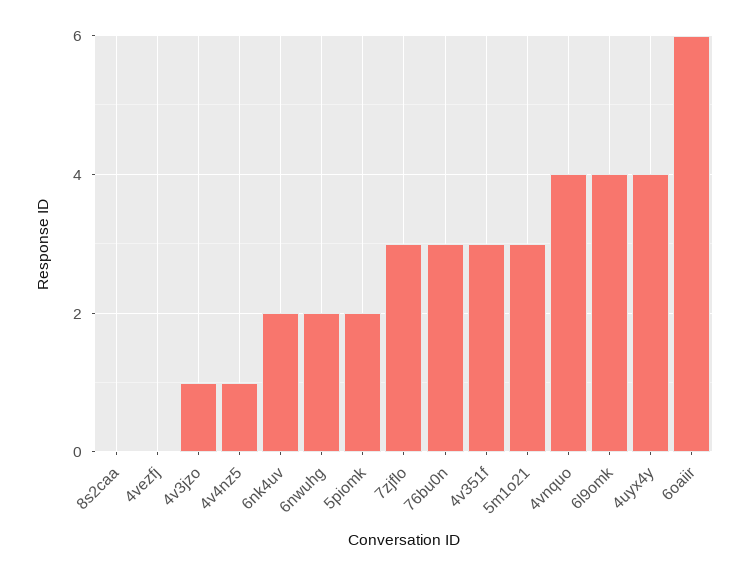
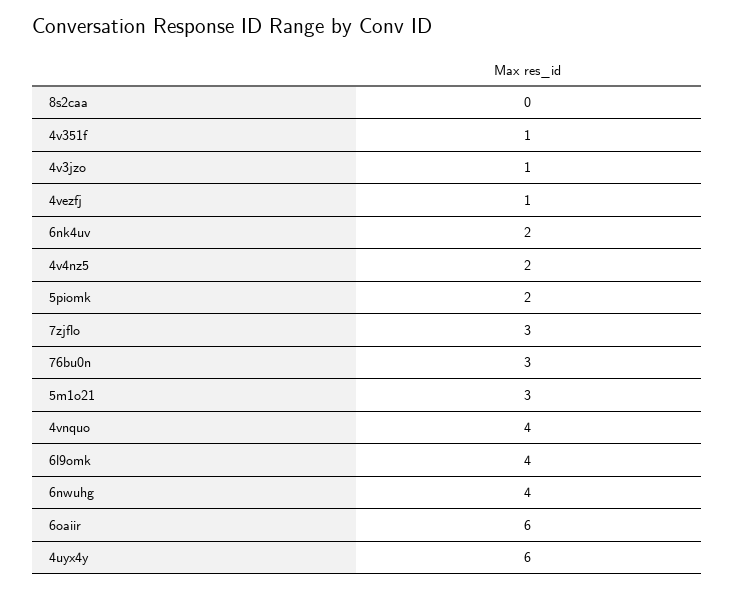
4vezfj: 0 -> 1
4v4nz5: 1 -> 2
6nwuhg: 2 -> 4
4v351f: 3 -> 1
4uyx4y: 4 -> 6

